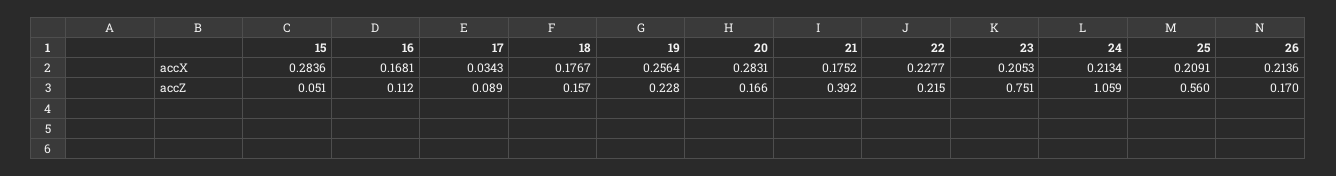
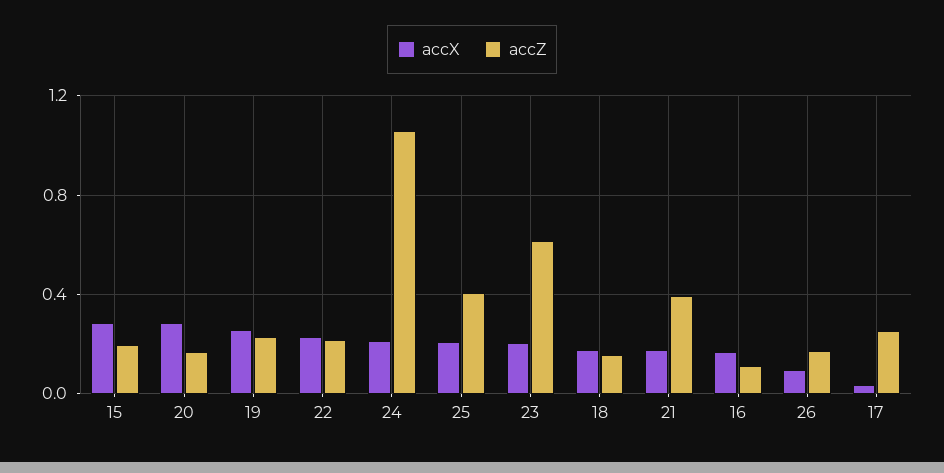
accX, 26: 0.2136 -> 0.1
accZ, 15: 0.051 -> 0.2
accZ, 17: 0.089 -> 0.25
accZ, 23: 0.751 -> 0.6
accZ, 25: 0.56 -> 0.4

